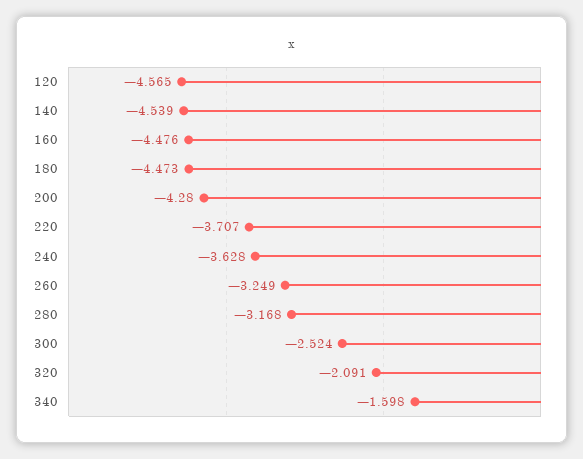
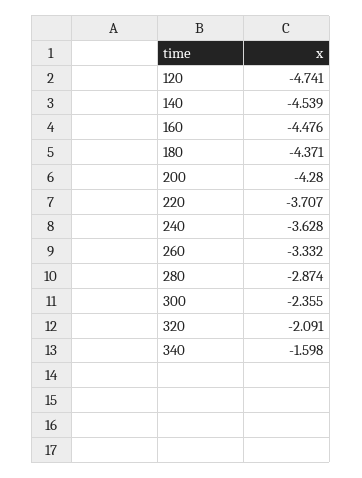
120: -4.565 -> -4.741
180: -4.473 -> -4.371
260: -3.249 -> -3.332
280: -3.168 -> -2.874
300: -2.524 -> -2.355

